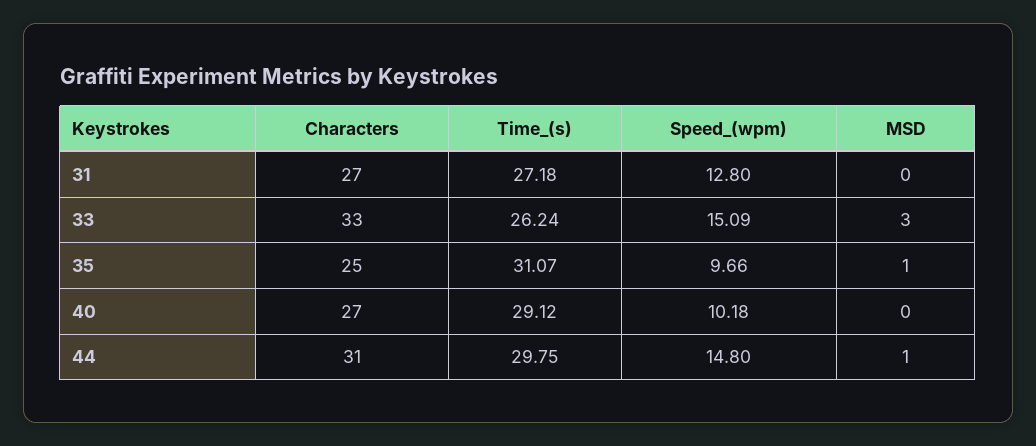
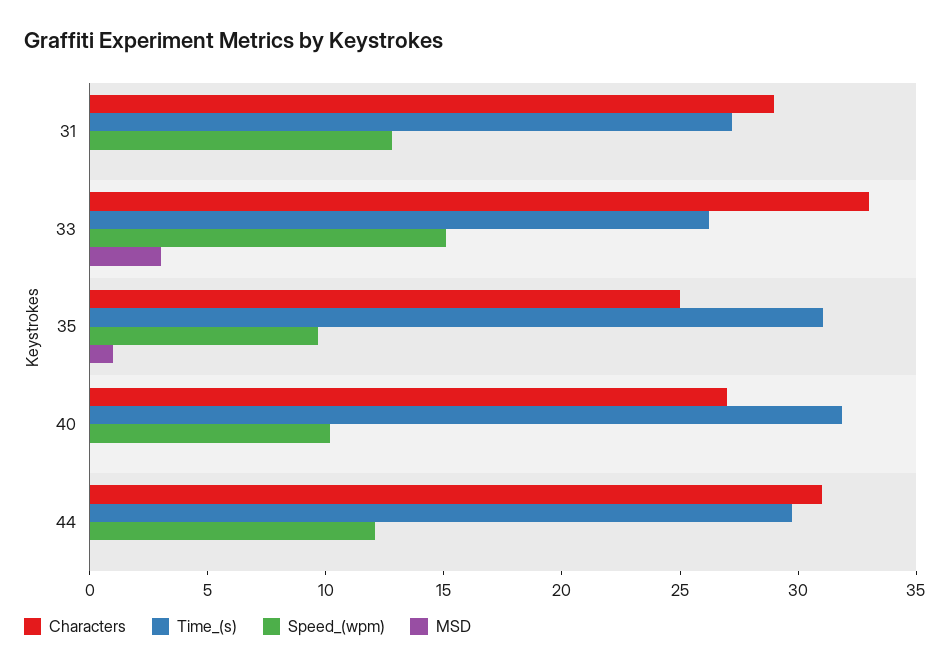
Characters, 31: 27 -> 29
Time_(s), 40: 29.12 -> 32
Speed_(wpm), 44: 14.8 -> 12
MSD, 44: 1 -> 0

